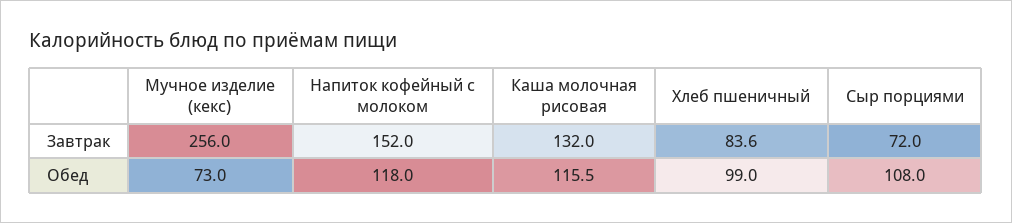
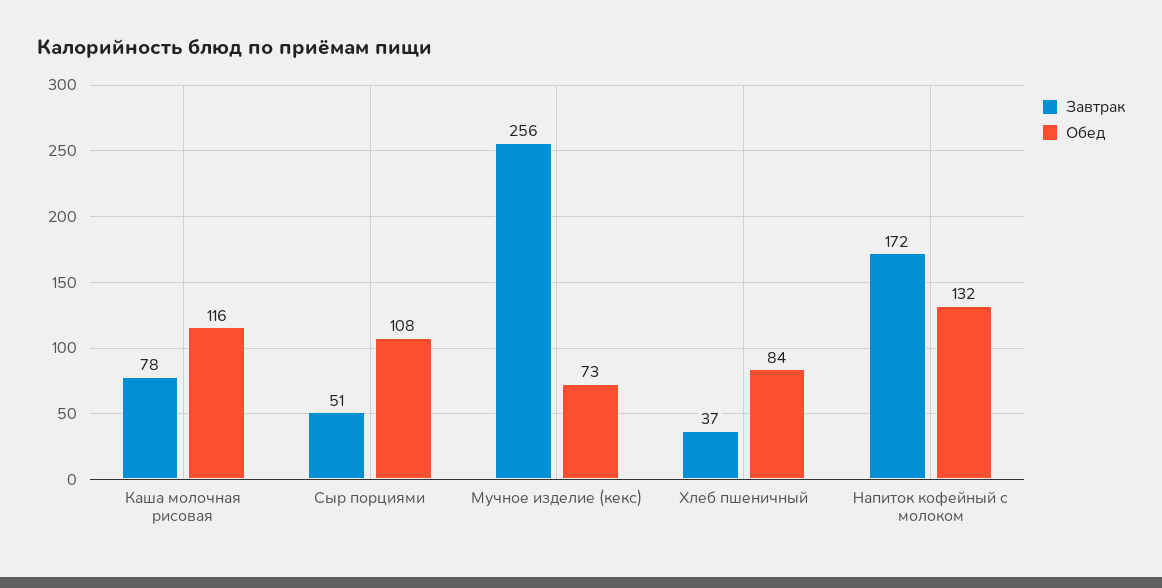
Завтрак, Напиток кофейный с молоком: 152 -> 172
Завтрак, Каша молочная рисовая: 132 -> 78
Завтрак, Хлеб пшеничный: 83.6 -> 37
Завтрак, Сыр порциями: 72 -> 51
Обед, Напиток кофейный с молоком: 118 -> 132
Обед, Хлеб пшеничный: 99 -> 84

